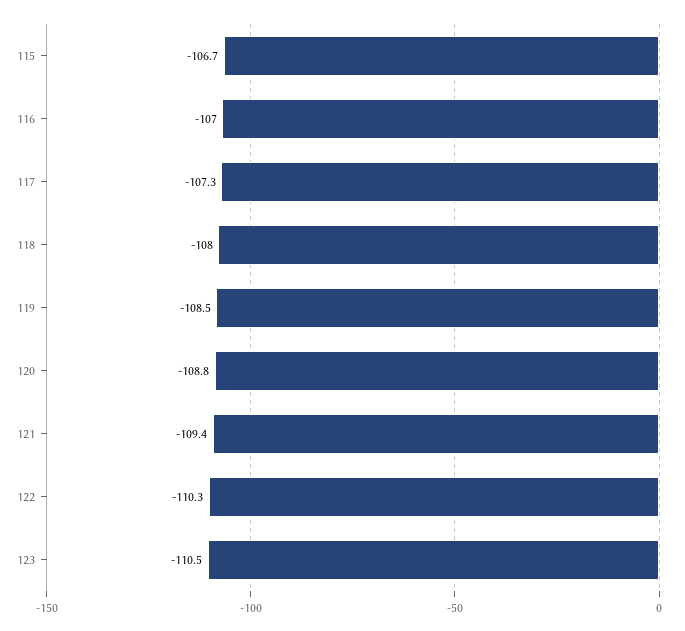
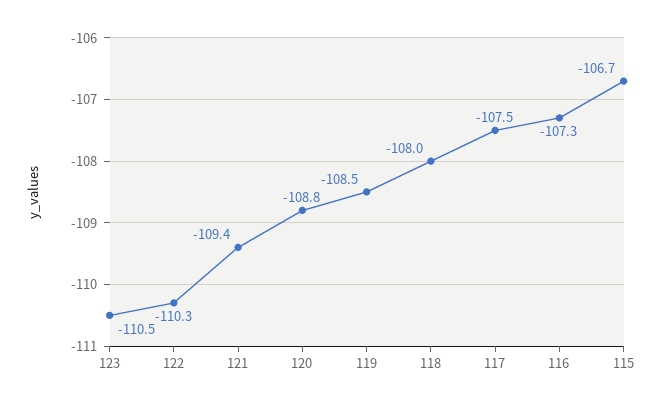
116: -107 -> -107.3
117: -107.3 -> -107.5

